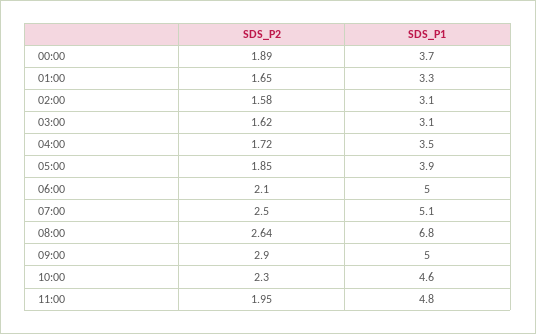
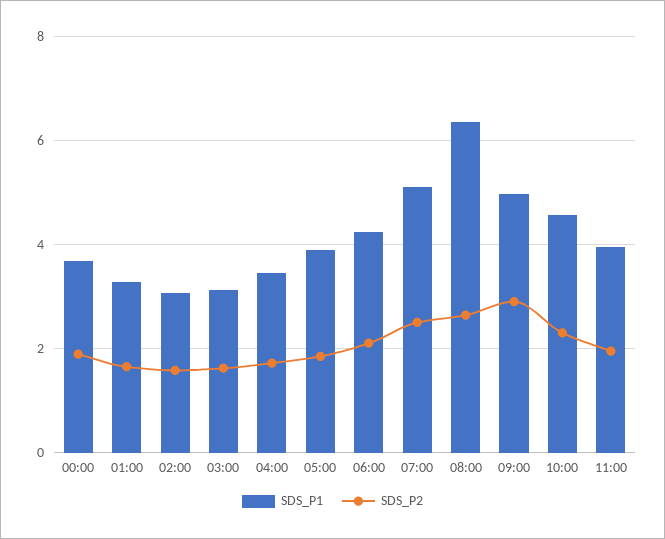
SDS_P1, 06:00: 5 -> 4.2
SDS_P1, 08:00: 6.8 -> 6.4
SDS_P1, 11:00: 4.8 -> 4

